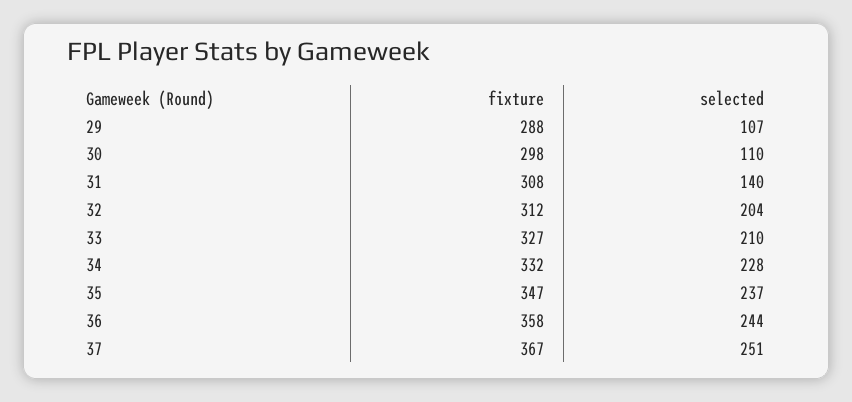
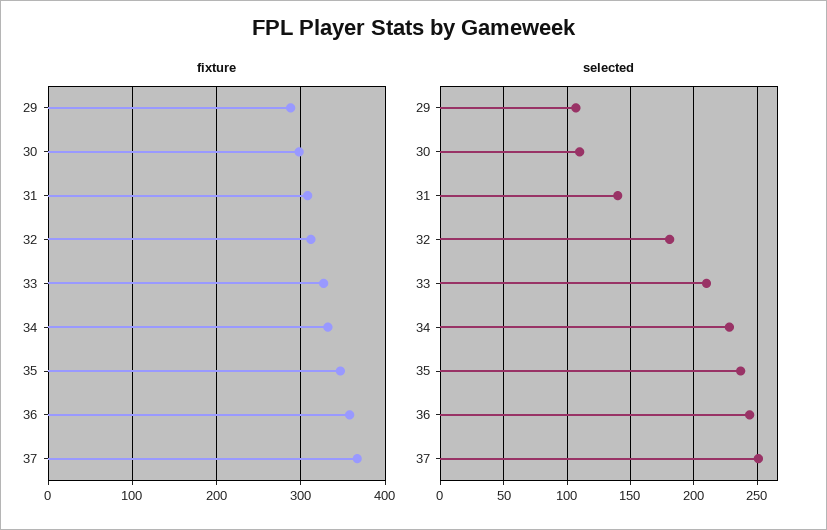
selected, 32: 204 -> 180

